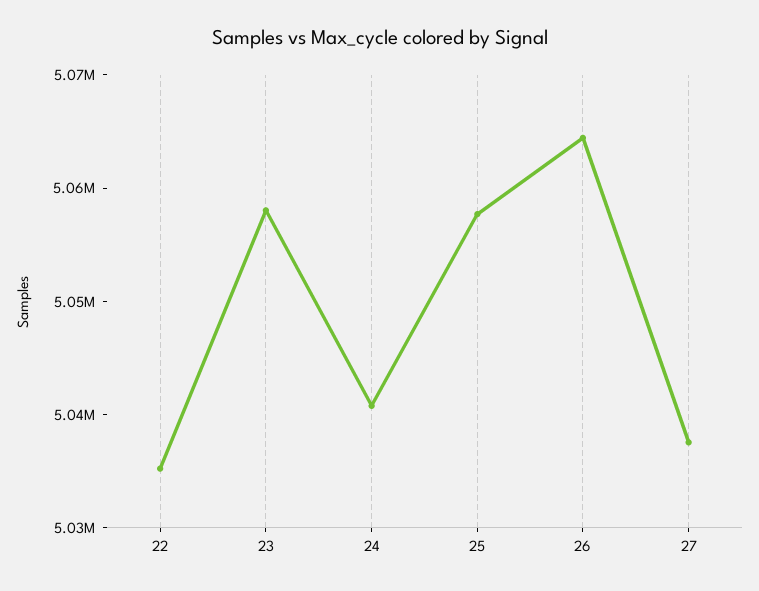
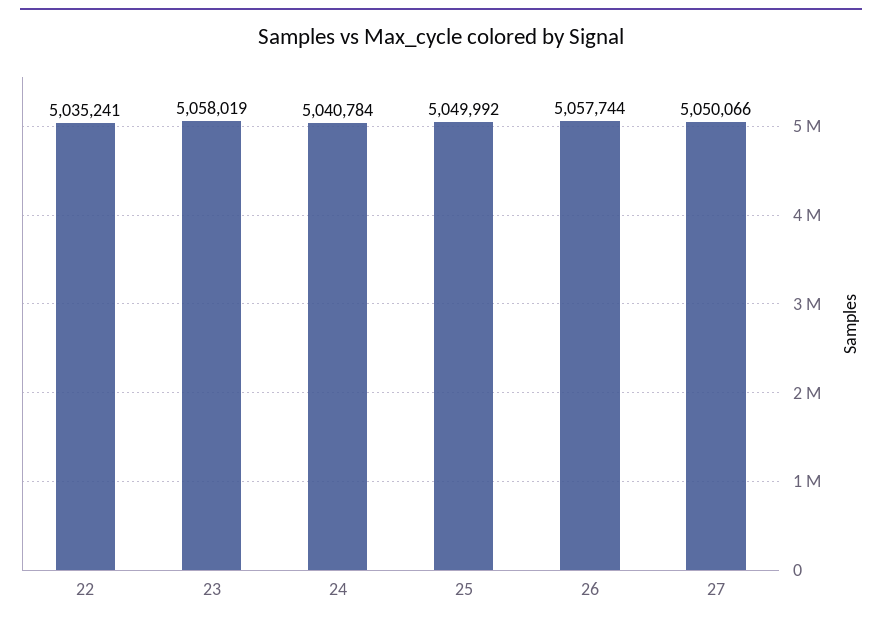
25: 5058000 -> 5049992
26: 5064000 -> 5057744
27: 5038000 -> 5050066

